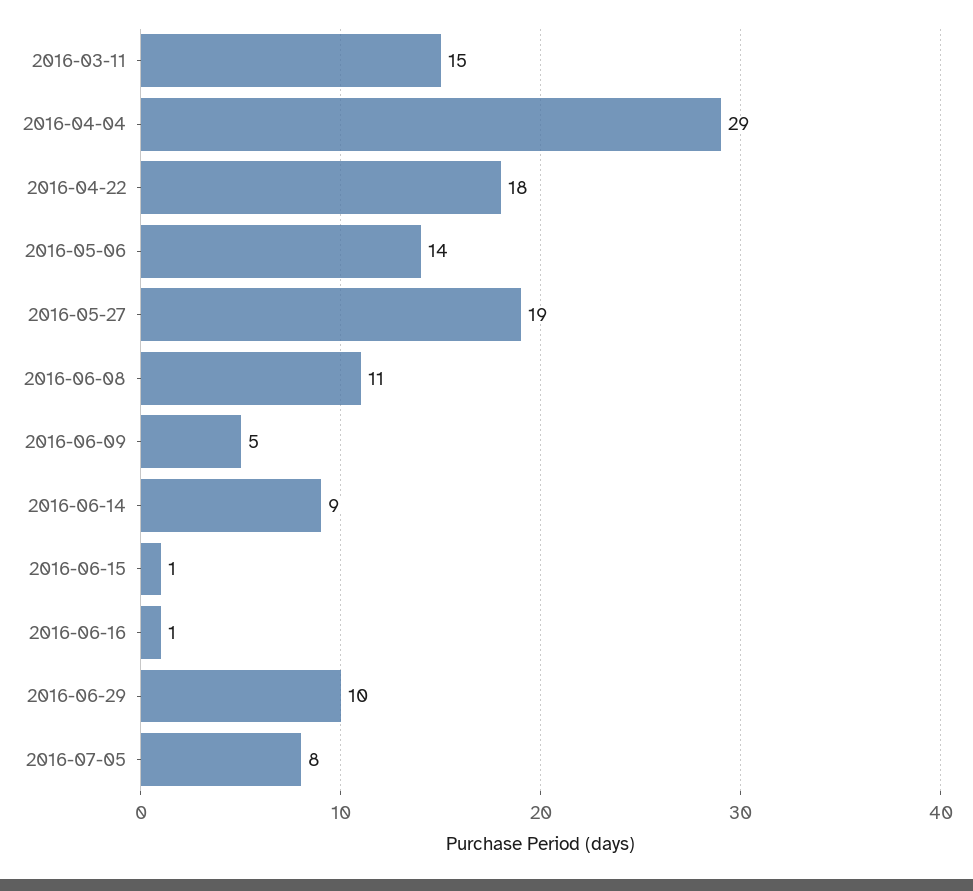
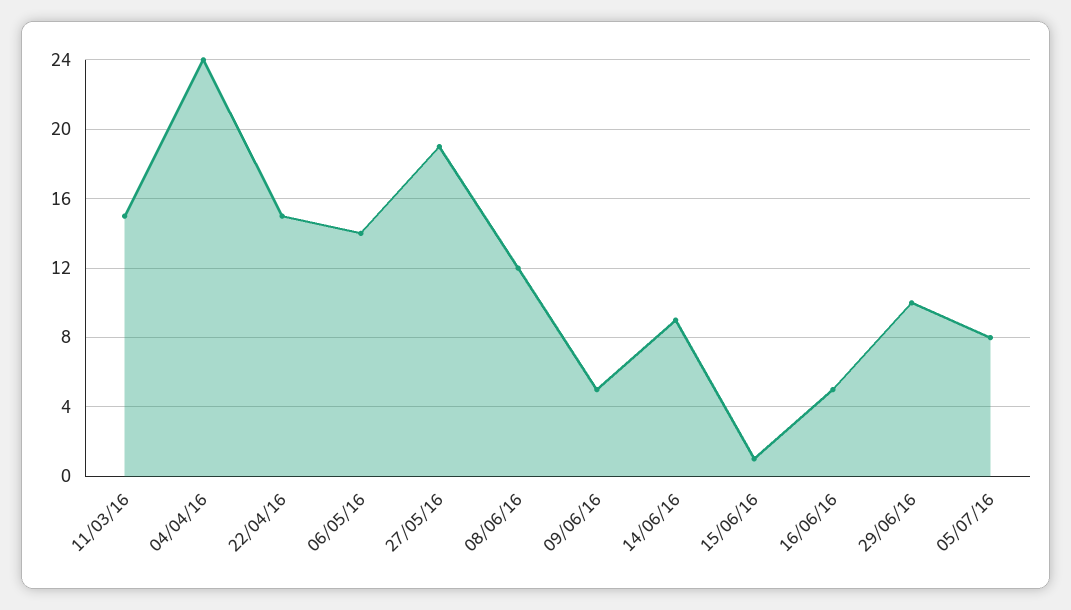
2016-04-04: 29 -> 24
2016-04-22: 18 -> 15
2016-06-08: 11 -> 12
2016-06-16: 1 -> 5

